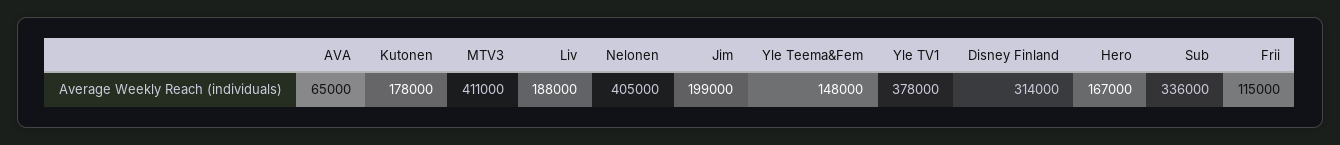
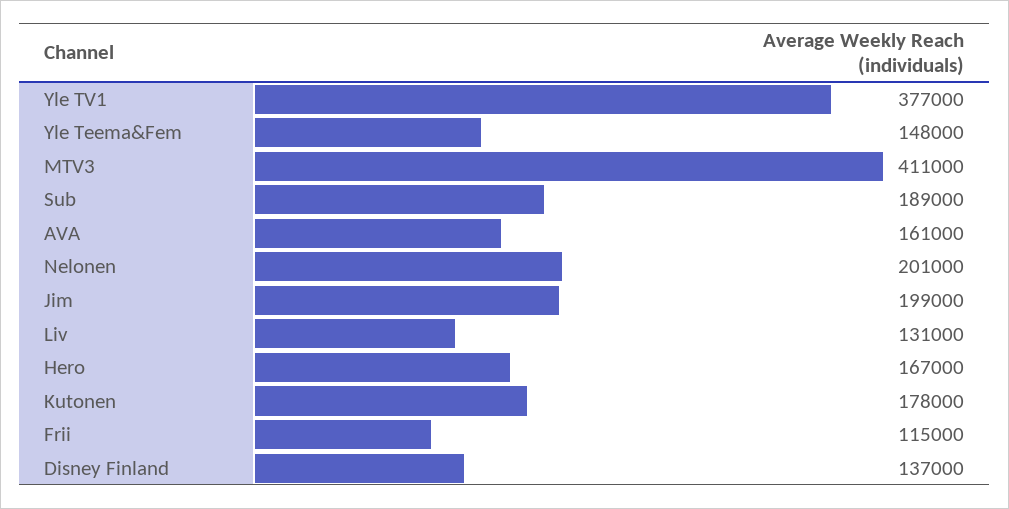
AVA: 65000 -> 161000
Liv: 188000 -> 131000
Nelonen: 405000 -> 201000
Yle TV1: 378000 -> 377000
Disney Finland: 314000 -> 137000
Sub: 336000 -> 189000

